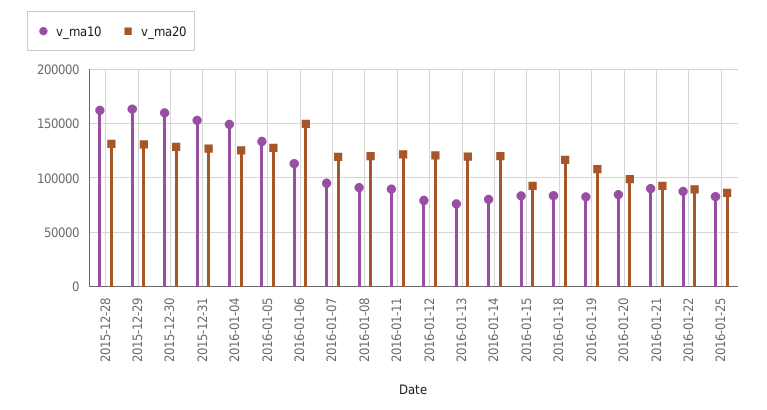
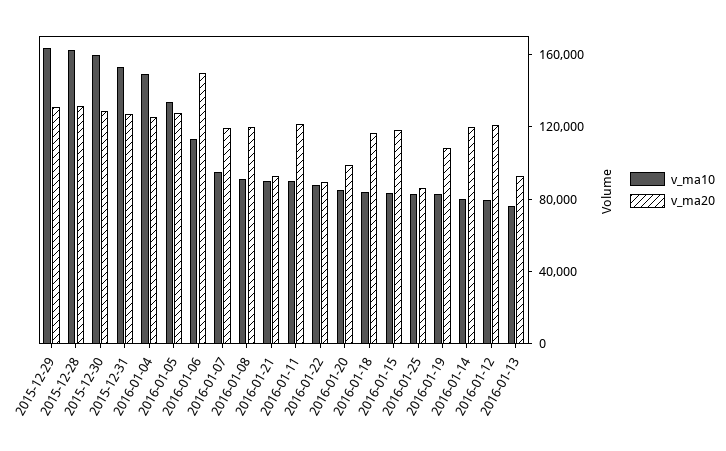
v_ma20, 2016-01-13: 120000 -> 90000
v_ma20, 2016-01-15: 90000 -> 120000

